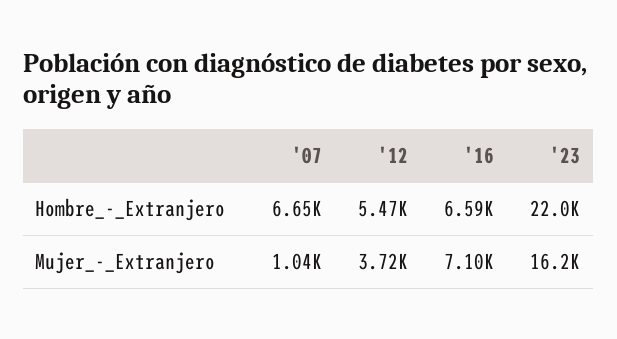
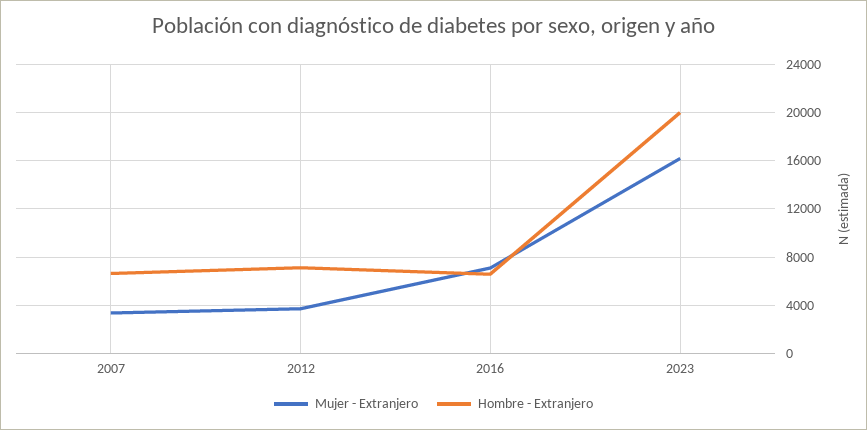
Hombre_-_Extranjero, '12: 5470 -> 7000
Hombre_-_Extranjero, '23: 22000 -> 20000
Mujer_-_Extranjero, '07: 1040 -> 3500

